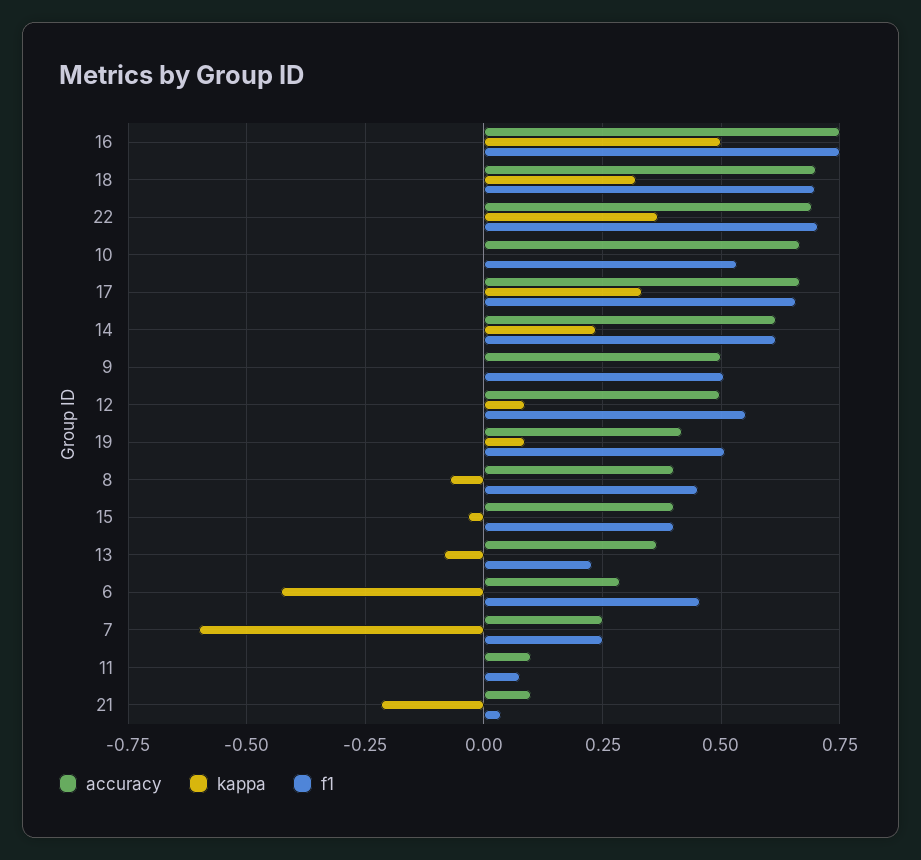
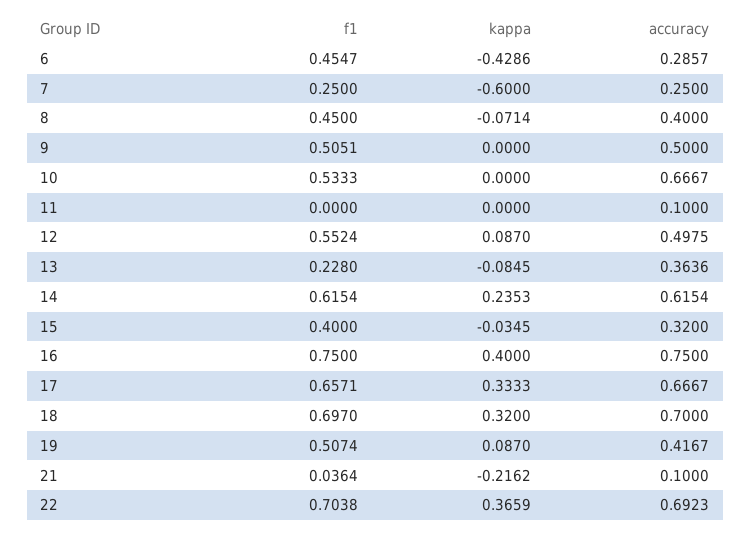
kappa, 16: 0.5 -> 0.4
accuracy, 15: 0.4 -> 0.32
f1, 11: 0.075 -> 0

